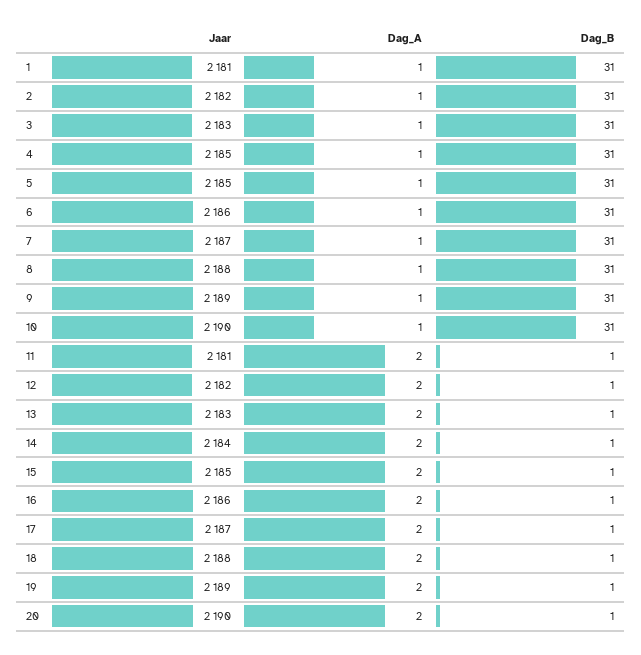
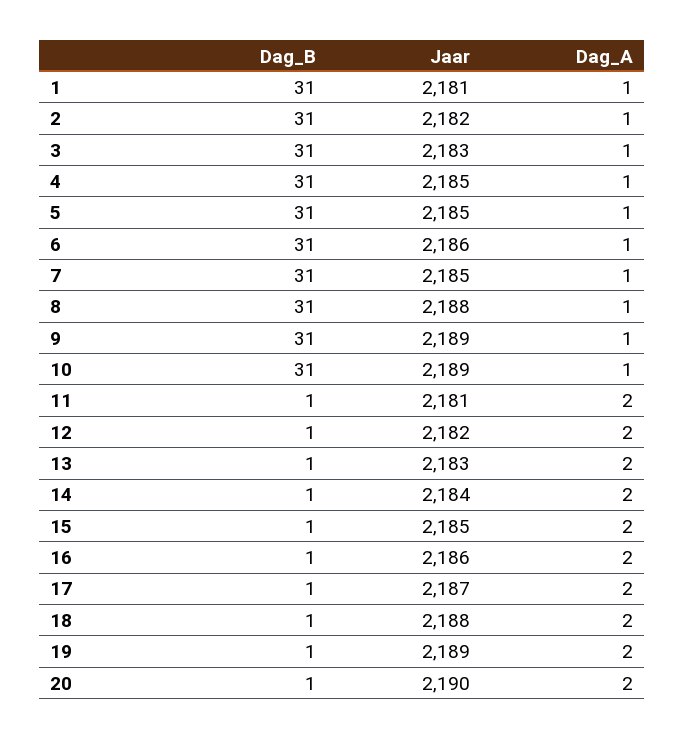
Jaar, 7: 2187 -> 2185
Jaar, 10: 2190 -> 2189

